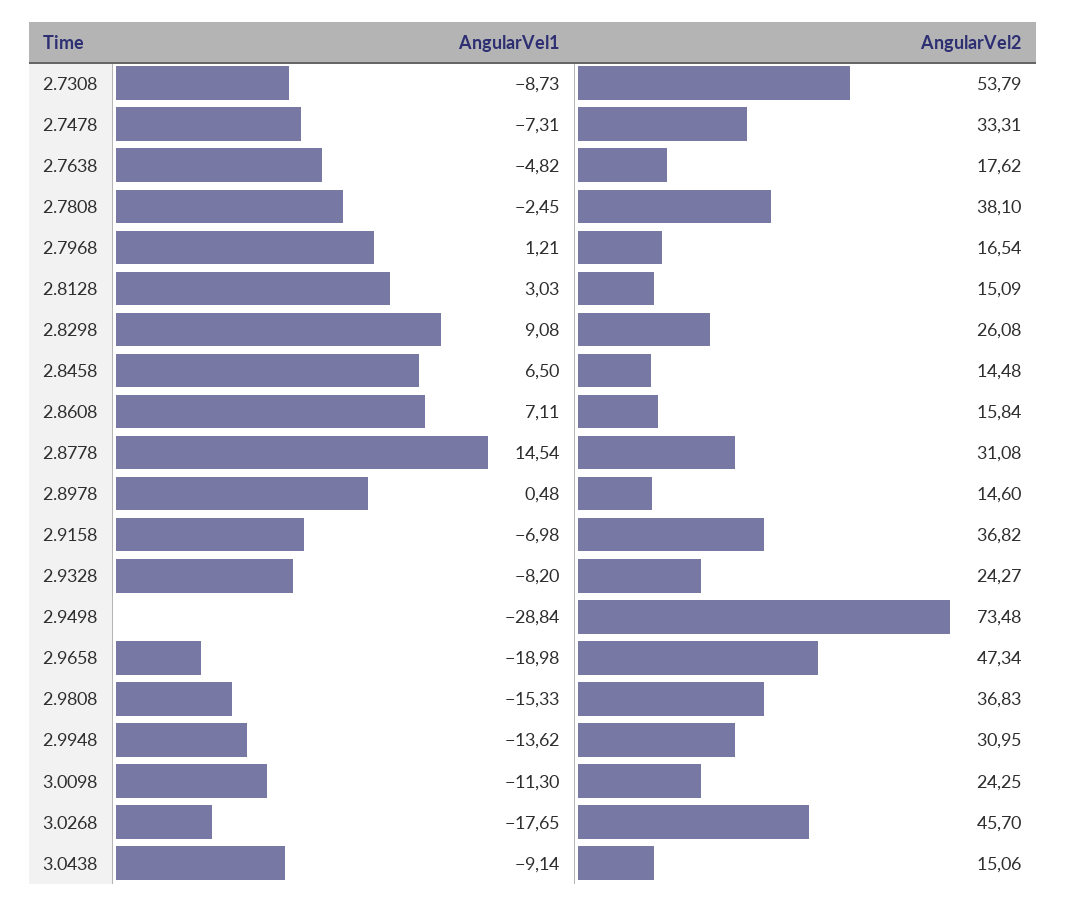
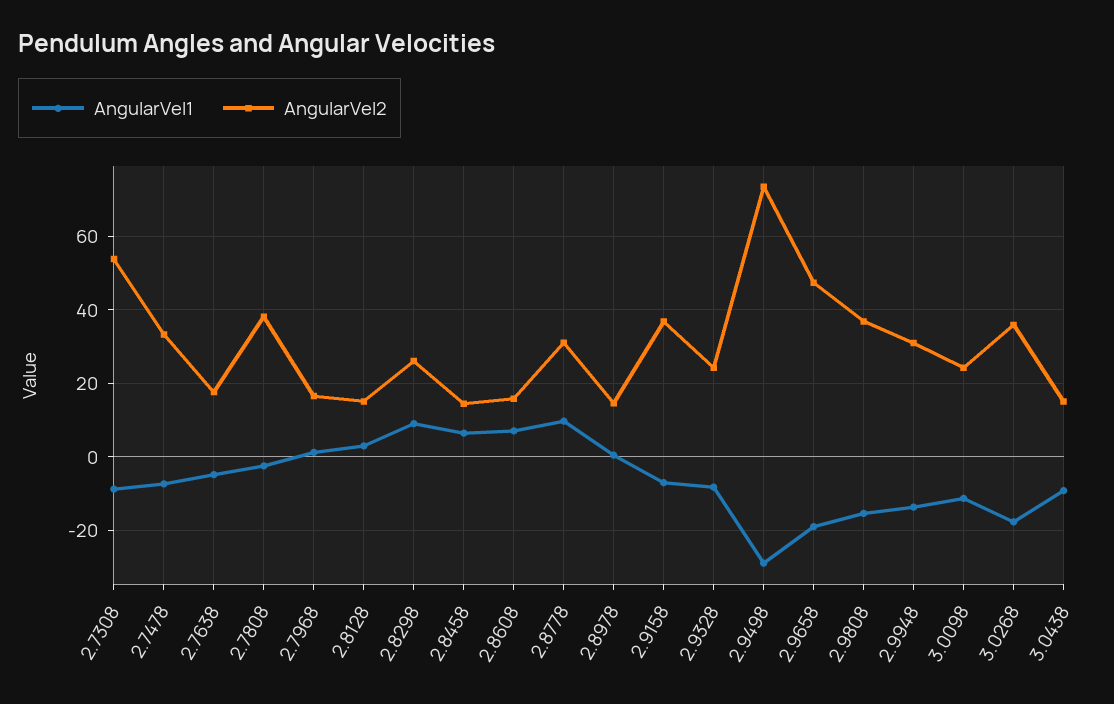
AngularVel1, 2.8778: 14.54 -> 10
AngularVel2, 3.0268: 45.7 -> 36

